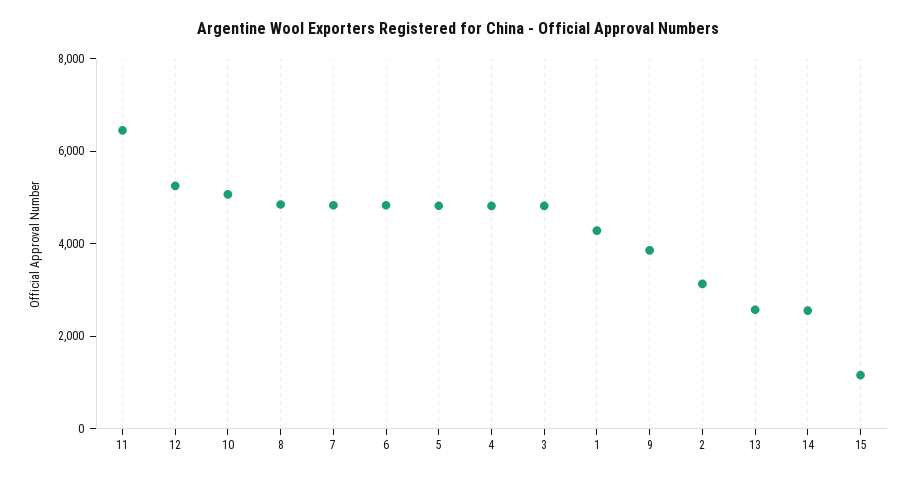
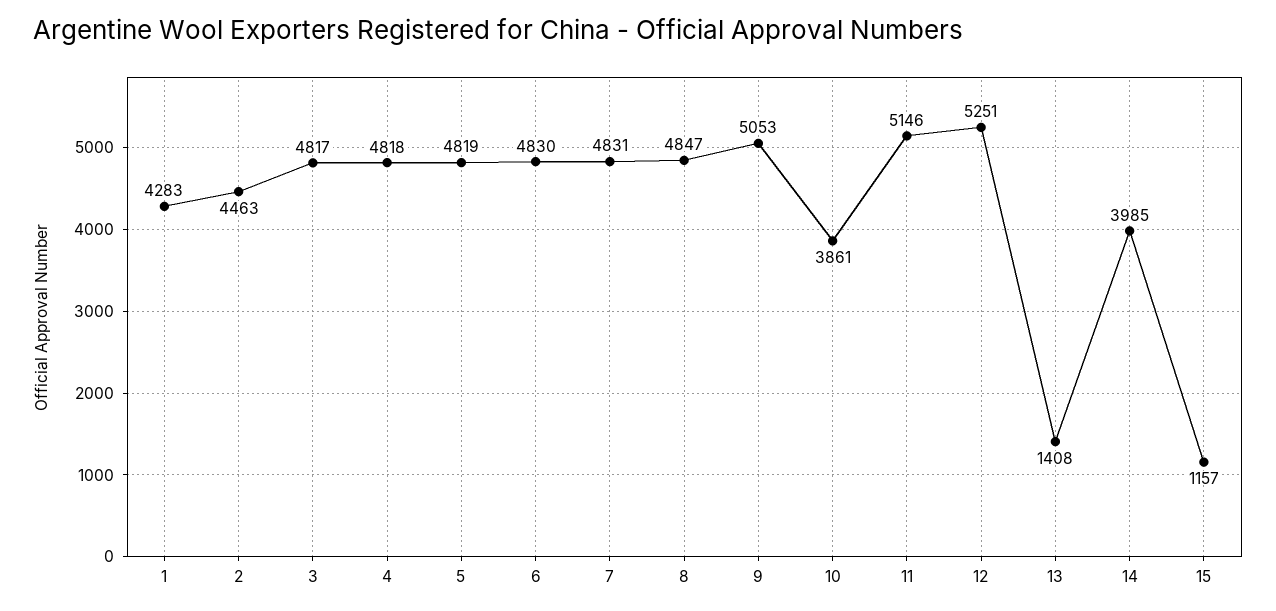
11: 6500 -> 5146
10: 5000 -> 3861
9: 4000 -> 5053
2: 3000 -> 4463
13: 2500 -> 1408
14: 2500 -> 3985

